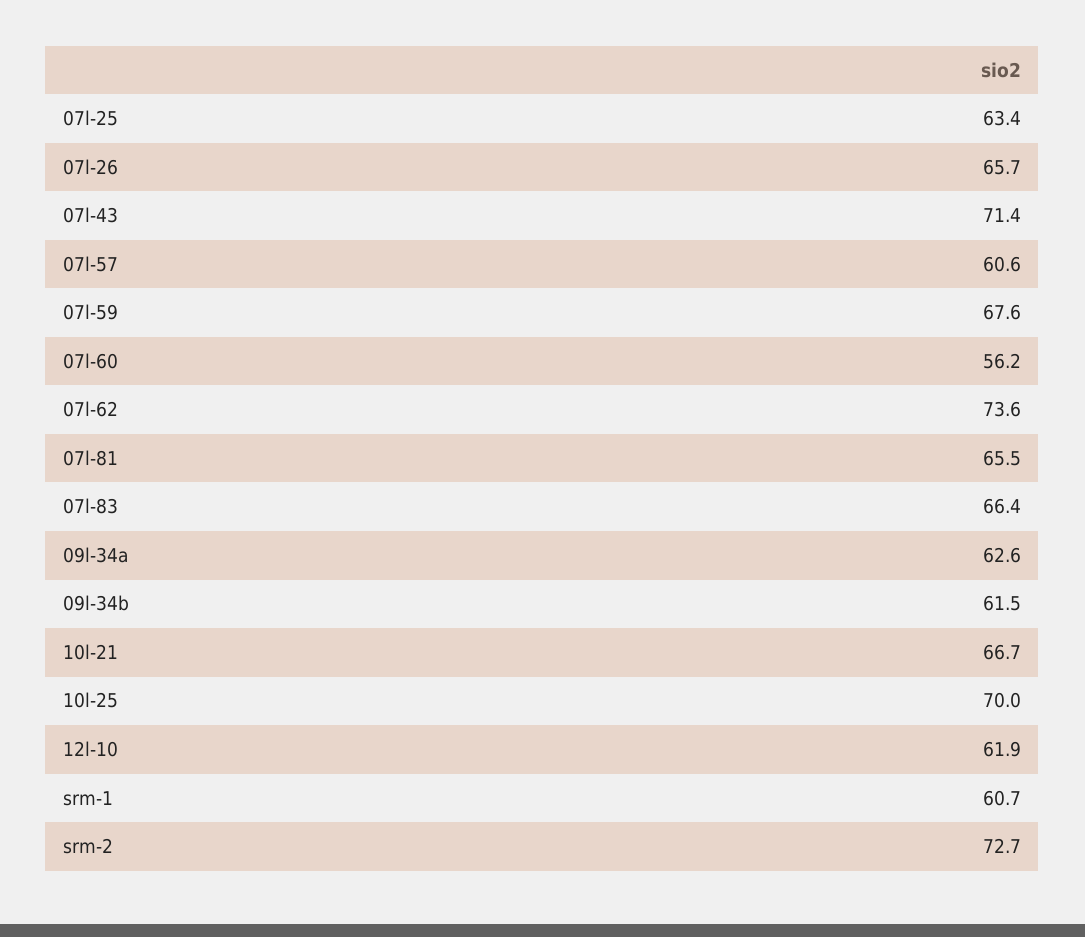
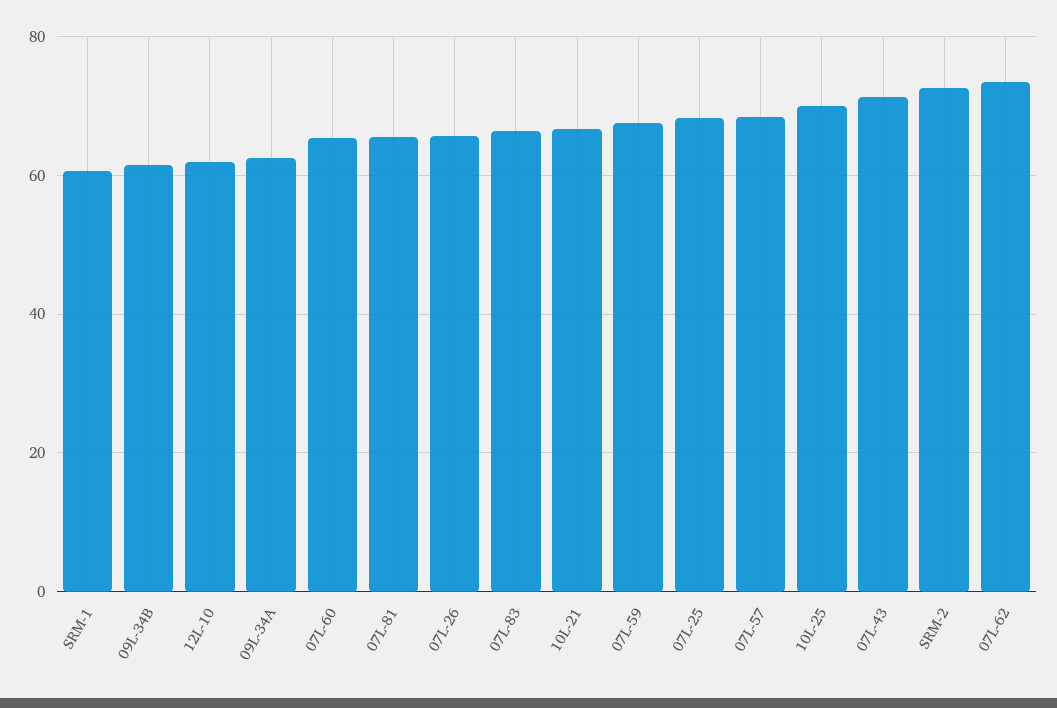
07l-25: 63.4 -> 68
07l-57: 60.6 -> 68
07l-60: 56.2 -> 66

